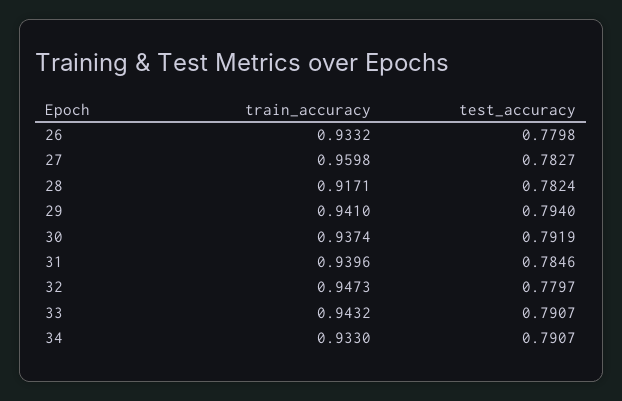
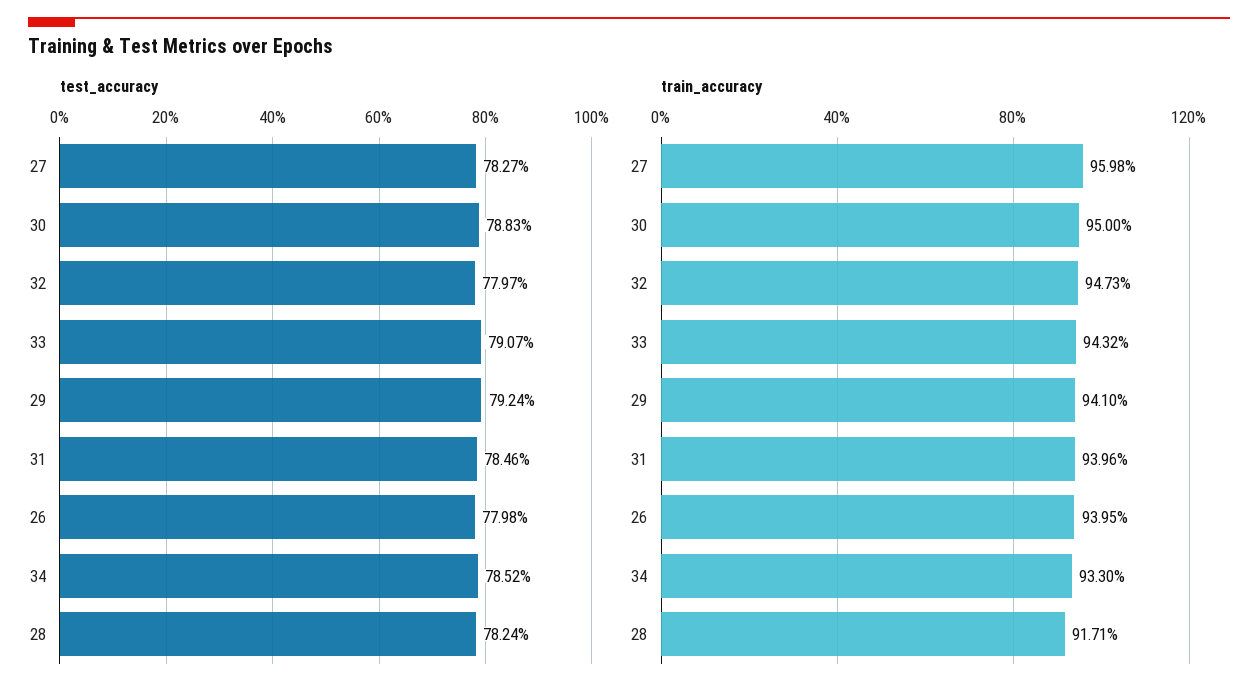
train_accuracy, 26: 0.9332 -> 0.9395
test_accuracy, 29: 0.794 -> 0.7924
train_accuracy, 30: 0.9374 -> 0.95
test_accuracy, 30: 0.7919 -> 0.7883
test_accuracy, 34: 0.7907 -> 0.7852

